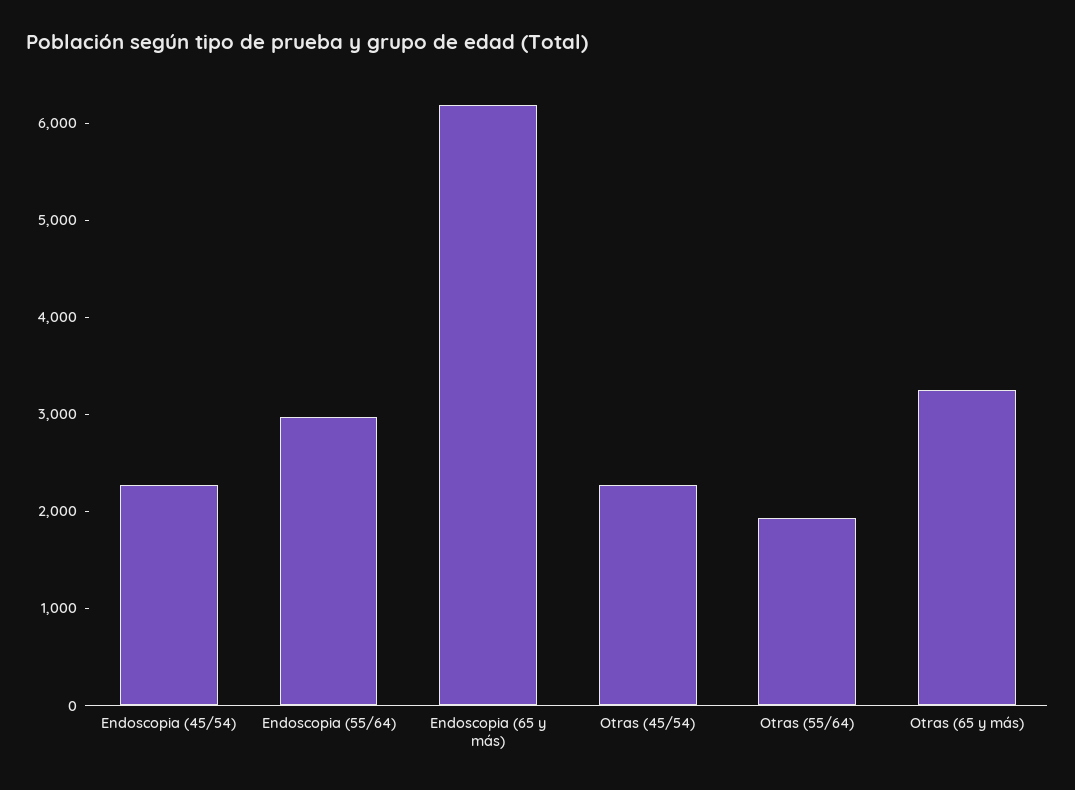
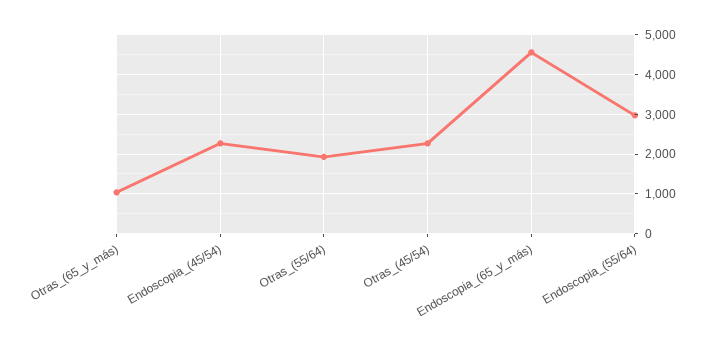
Endoscopia (65 y más): 6200 -> 4600
Otras (65 y más): 3200 -> 1000

